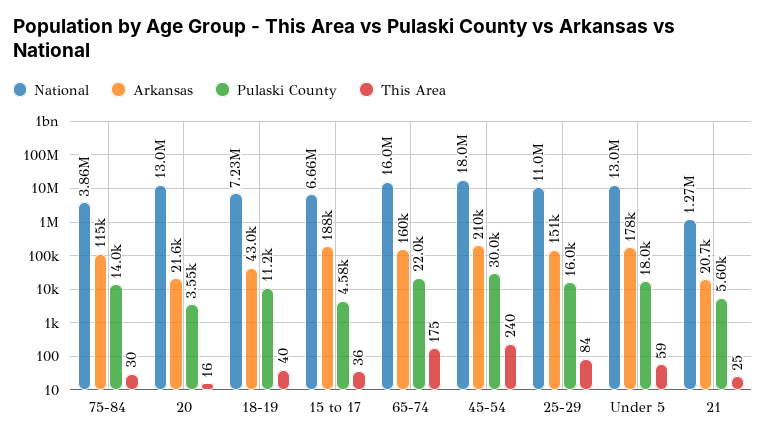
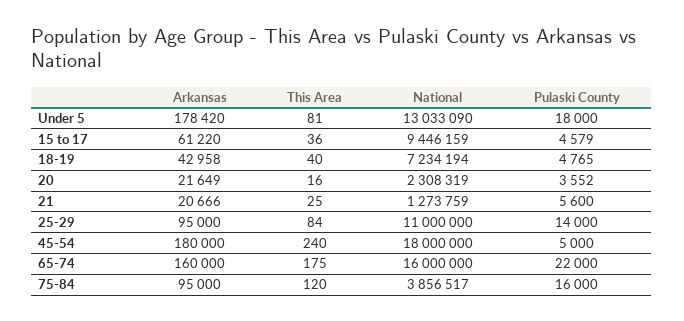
Arkansas, 75-84: 115000 -> 95000
Pulaski County, 75-84: 14000 -> 16000
This Area, 75-84: 30 -> 120
National, 20: 13000000 -> 2308319
Pulaski County, 18-19: 11200 -> 4765
National, 15 to 17: 6660000 -> 9446159
Arkansas, 15 to 17: 188000 -> 61220
Arkansas, 45-54: 210000 -> 180000
Pulaski County, 45-54: 30000 -> 5000
Arkansas, 25-29: 151000 -> 95000
Pulaski County, 25-29: 16000 -> 14000
This Area, Under 5: 59 -> 81

